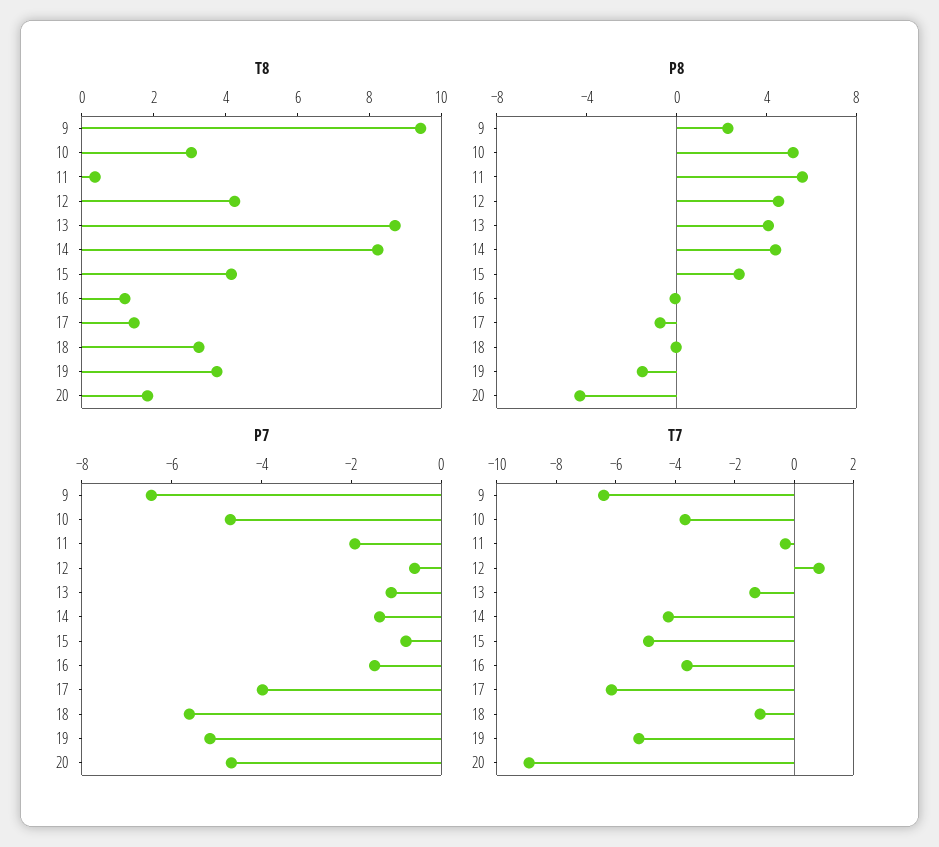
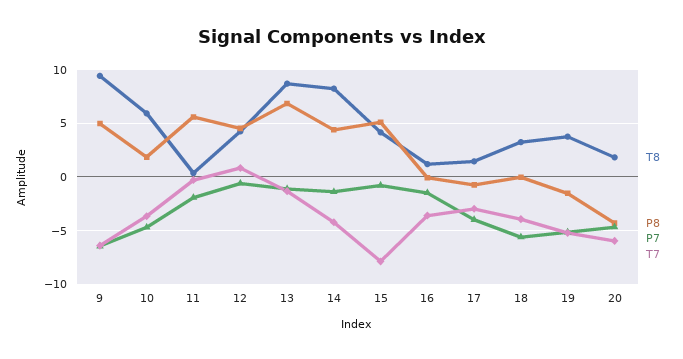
T8, 10: 3 -> 6
P8, 9: 2 -> 5
P8, 10: 5 -> 2
P8, 13: 4 -> 7
P8, 15: 3 -> 5
T7, 15: -5 -> -8
T7, 17: -6 -> -3
T7, 18: -1 -> -4
T7, 20: -9 -> -6

